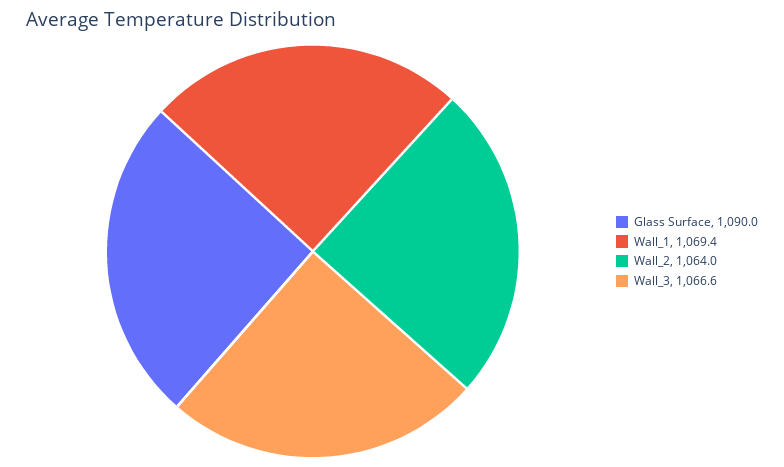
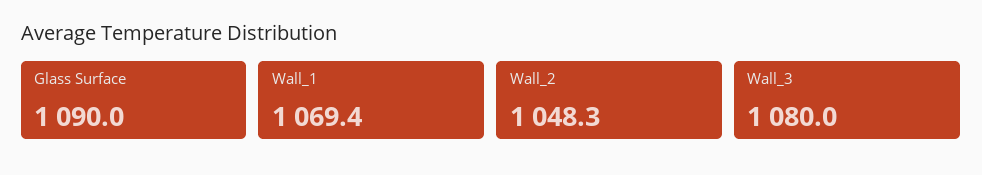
Wall_2: 1064 -> 1048.3
Wall_3: 1066.6 -> 1080

